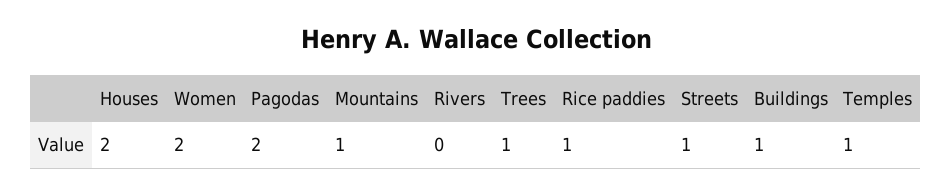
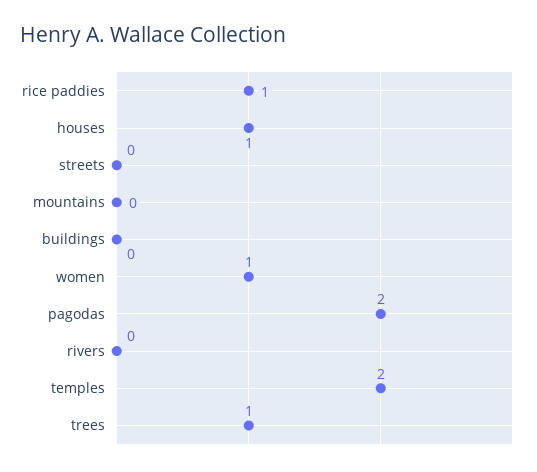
Houses: 2 -> 1
Women: 2 -> 1
Mountains: 1 -> 0
Streets: 1 -> 0
Buildings: 1 -> 0
Temples: 1 -> 2

